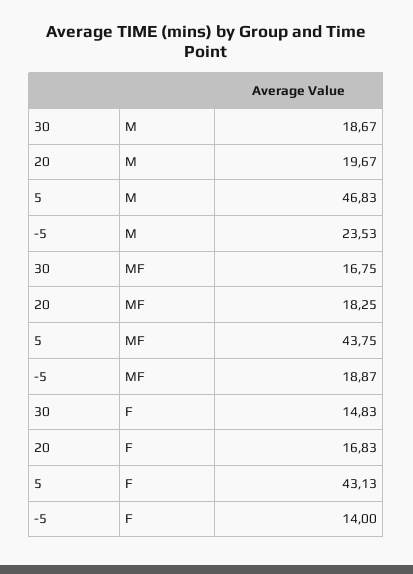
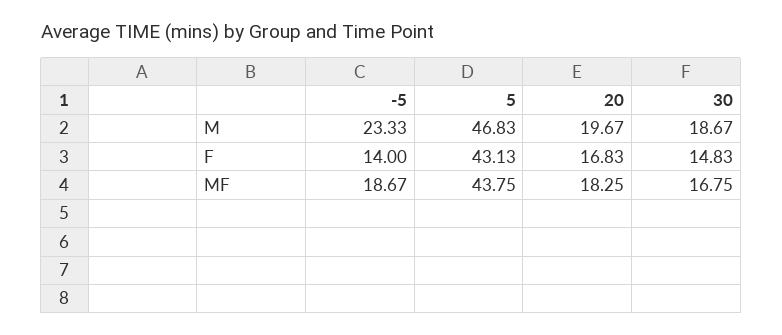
-5, M: 23.53 -> 23.33
-5, MF: 18.87 -> 18.67

